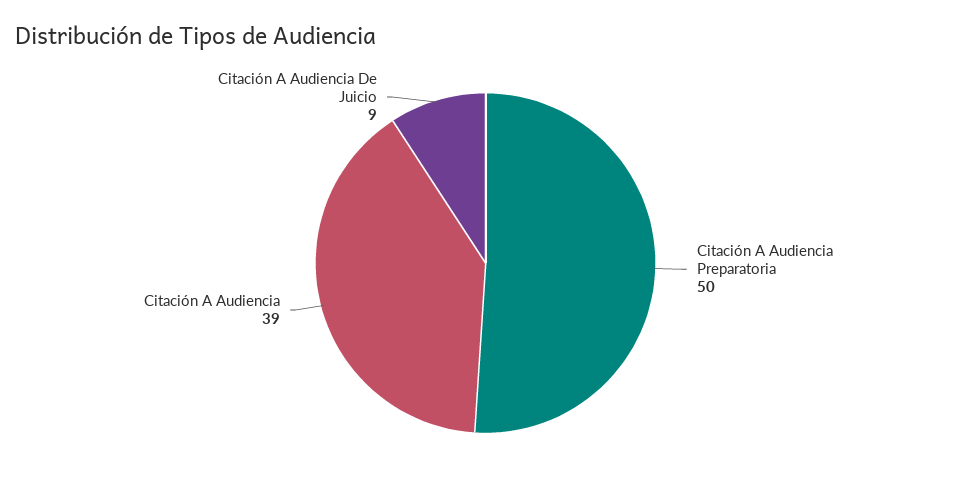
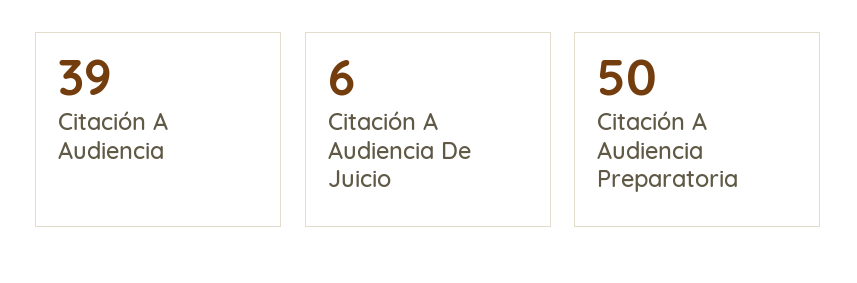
Citación A Audiencia De Juicio: 9 -> 6

